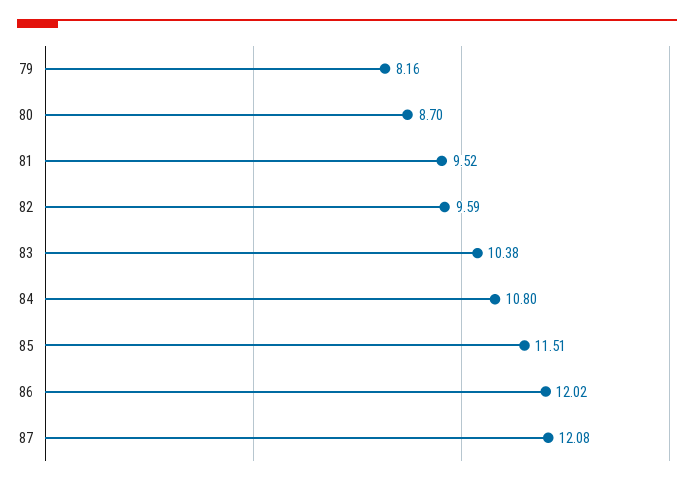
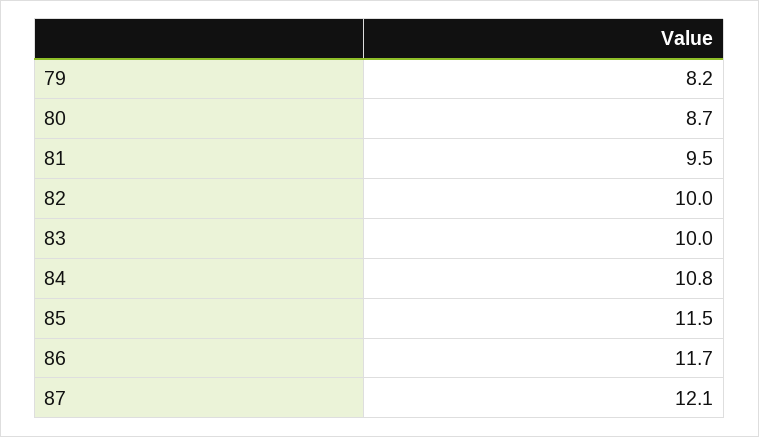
82: 9.59 -> 10
83: 10.38 -> 10
86: 12.02 -> 11.7

